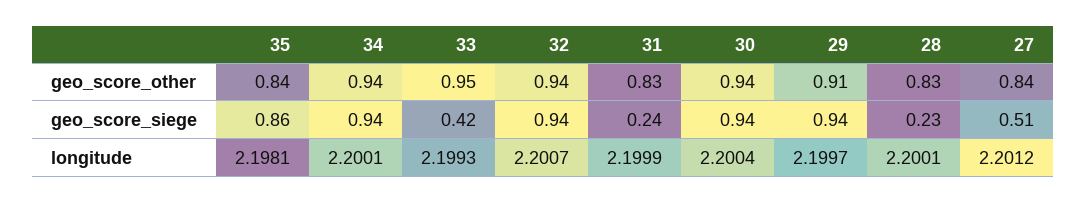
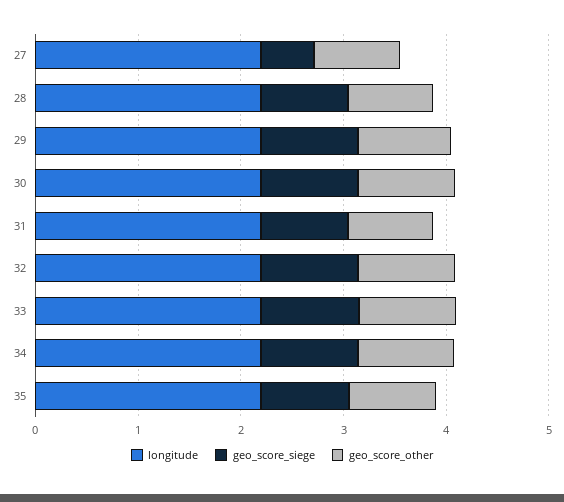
geo_score_siege, 33: 0.42 -> 1
geo_score_siege, 31: 0.24 -> 0.8
geo_score_siege, 28: 0.23 -> 0.8

